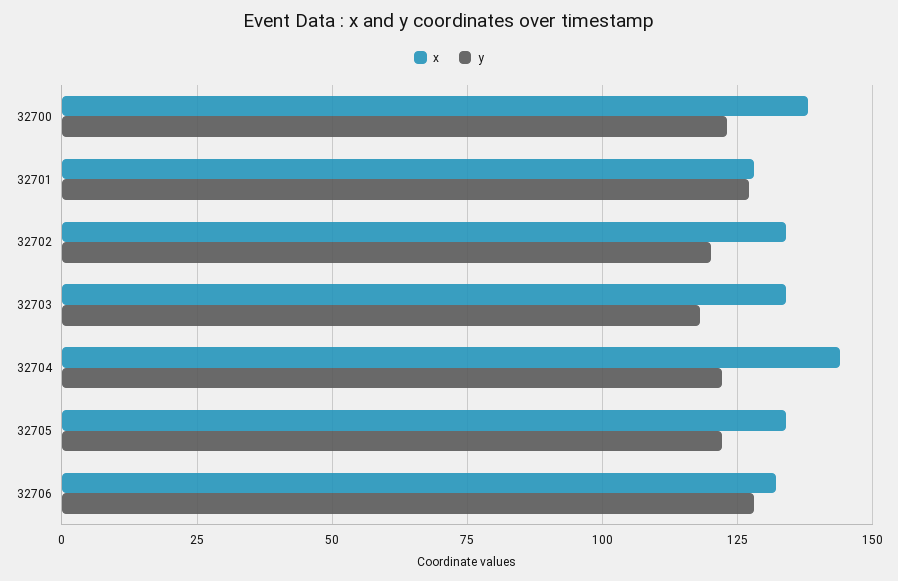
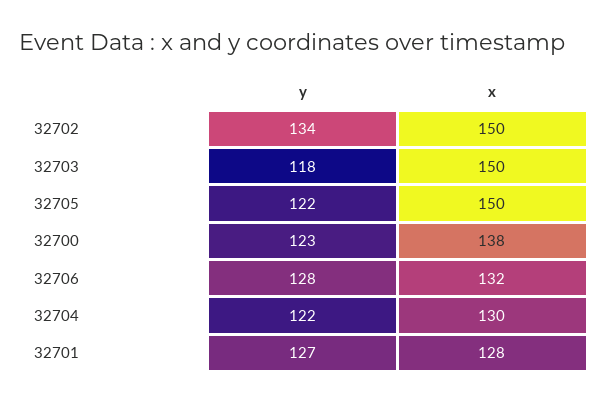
x, 32702: 135 -> 150
y, 32702: 120 -> 134
x, 32703: 135 -> 150
x, 32704: 145 -> 130
x, 32705: 135 -> 150

